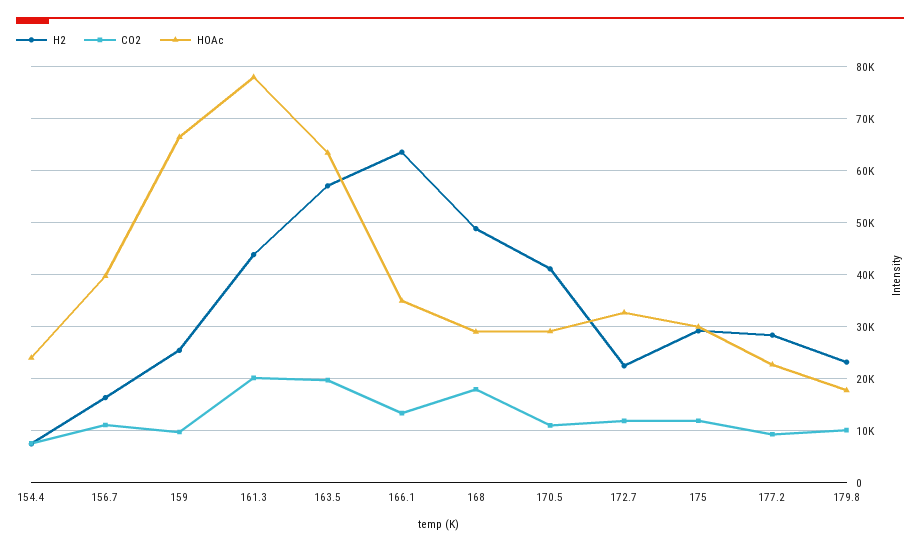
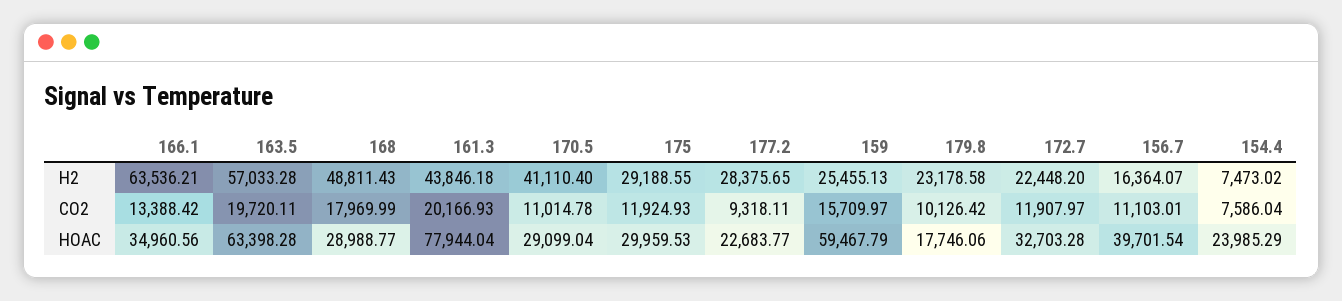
CO2, 159: 10000 -> 15709.97
HOAc, 159: 66000 -> 59467.79

